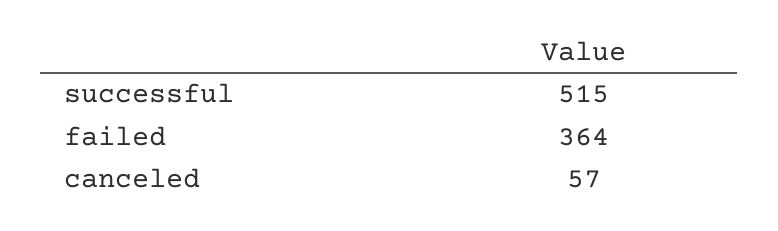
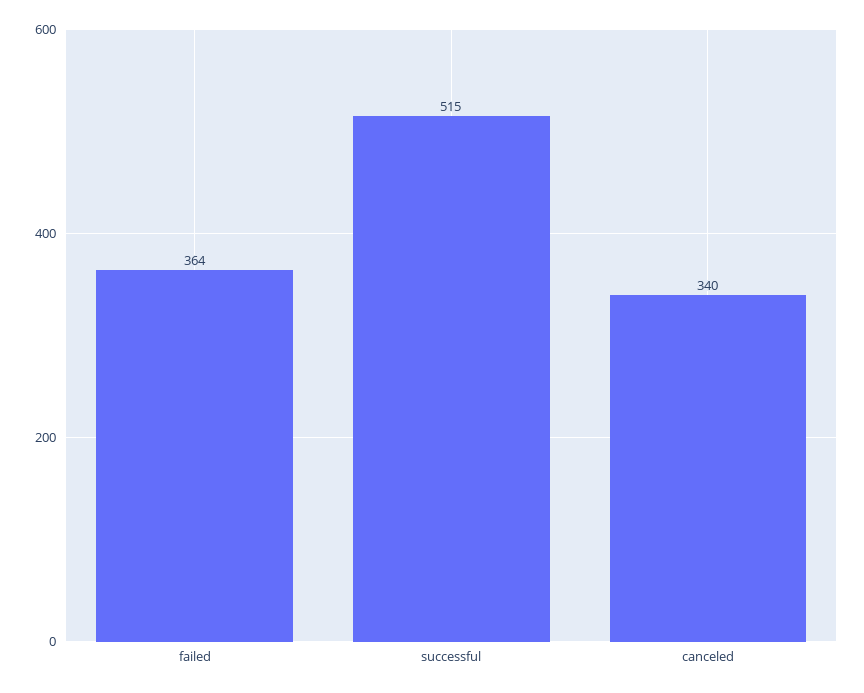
canceled: 57 -> 340

